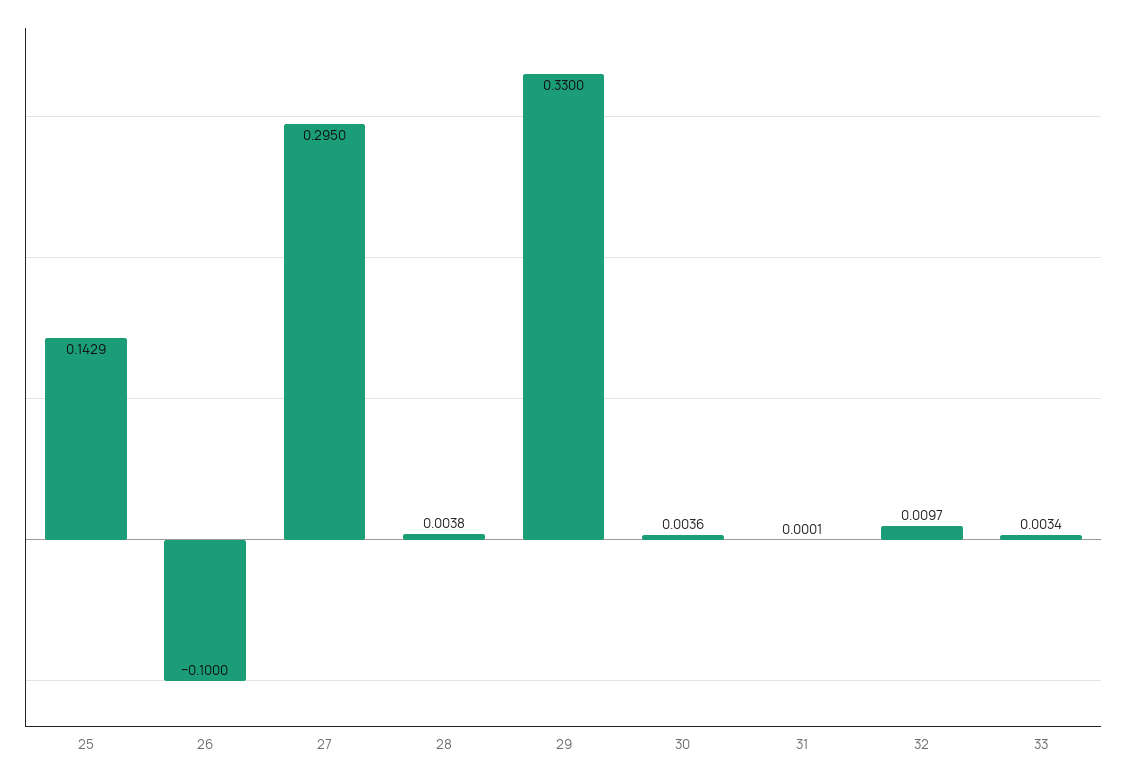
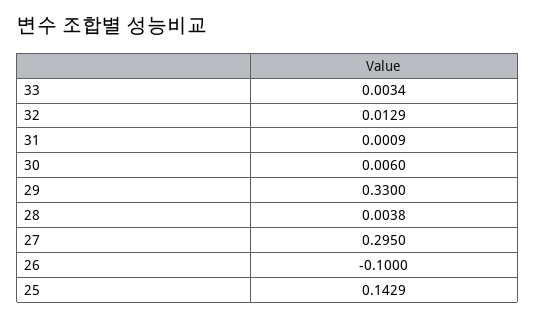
30: 0.0036 -> 0.006
31: 0.0001 -> 0.0009
32: 0.0097 -> 0.0129

